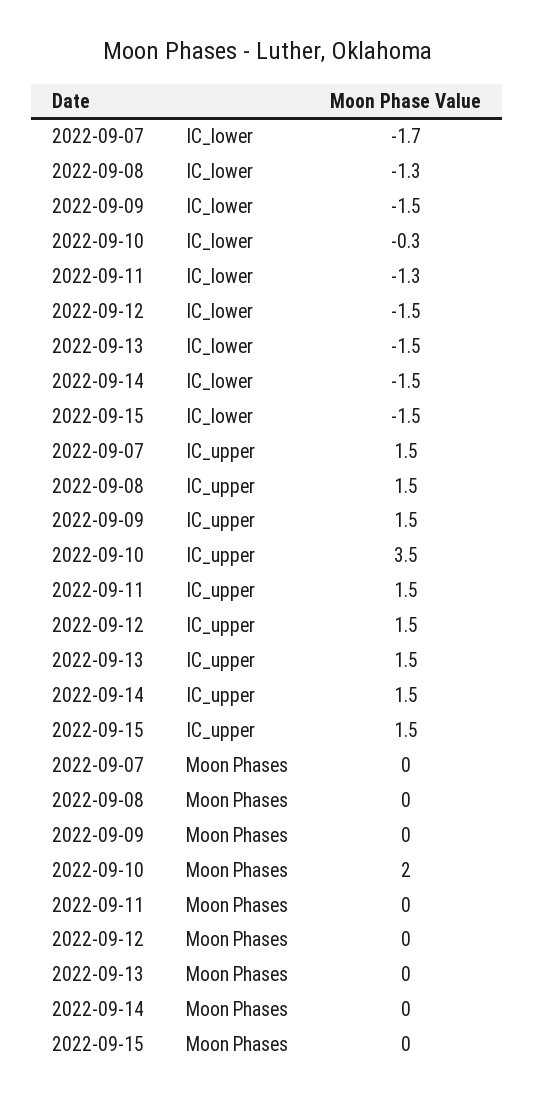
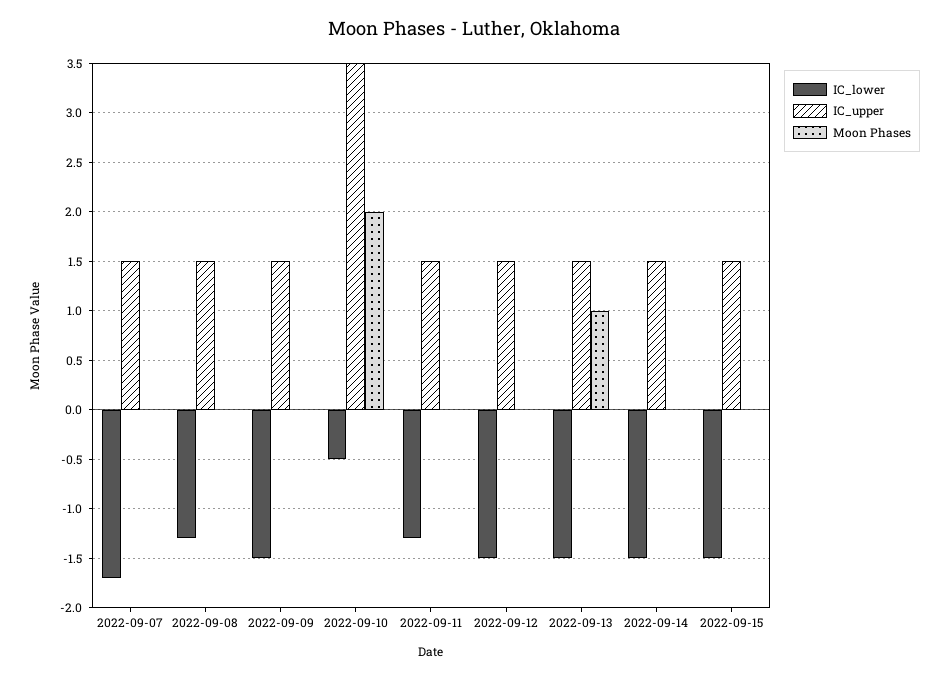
IC_lower, 2022-09-10: -0.3 -> -0.5
Moon Phases, 2022-09-13: 0 -> 1

